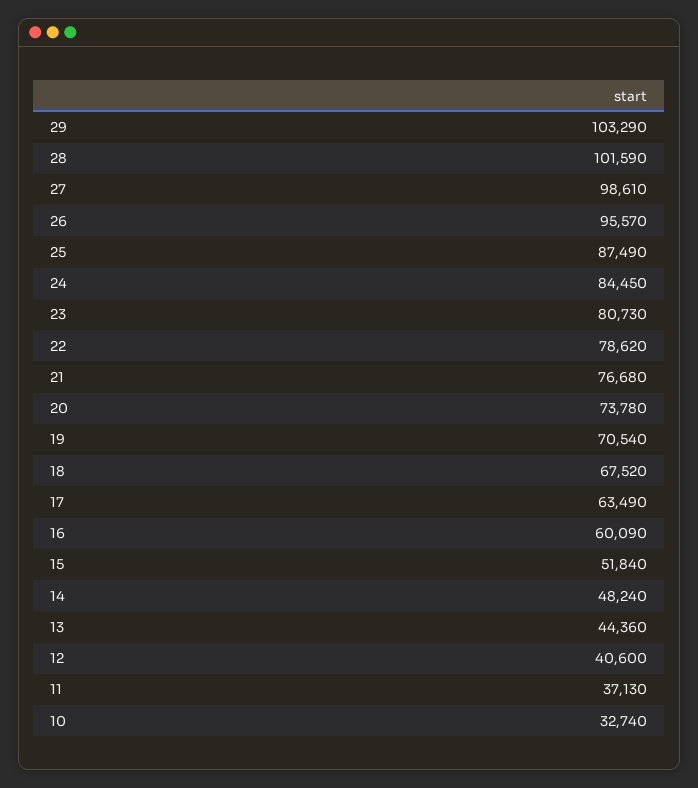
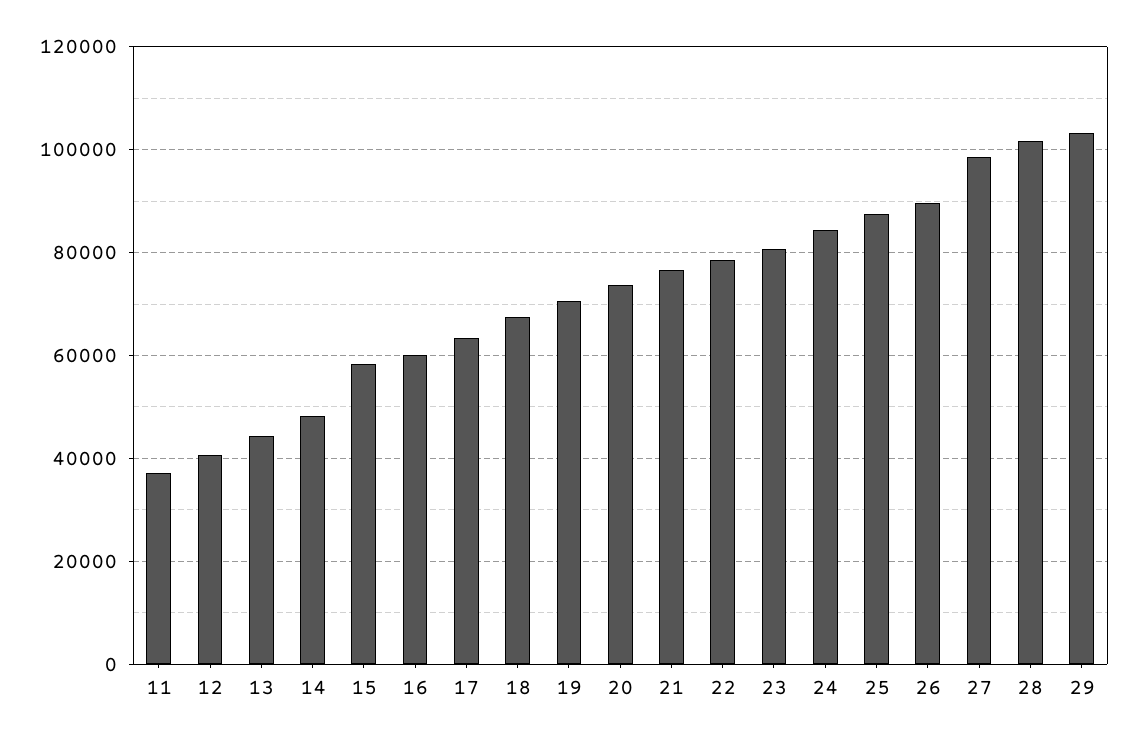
26: 95570 -> 90000
15: 51840 -> 58000
10: 32740 -> none

